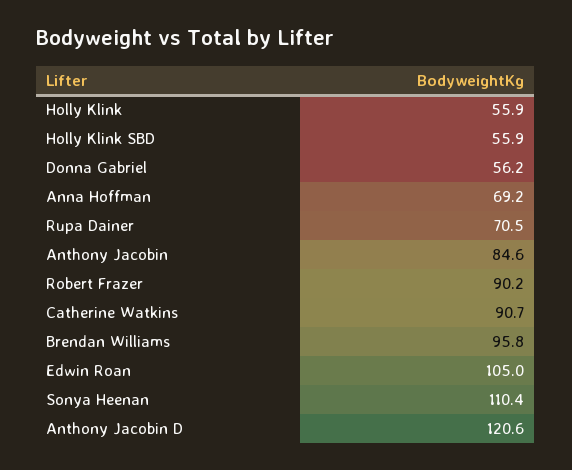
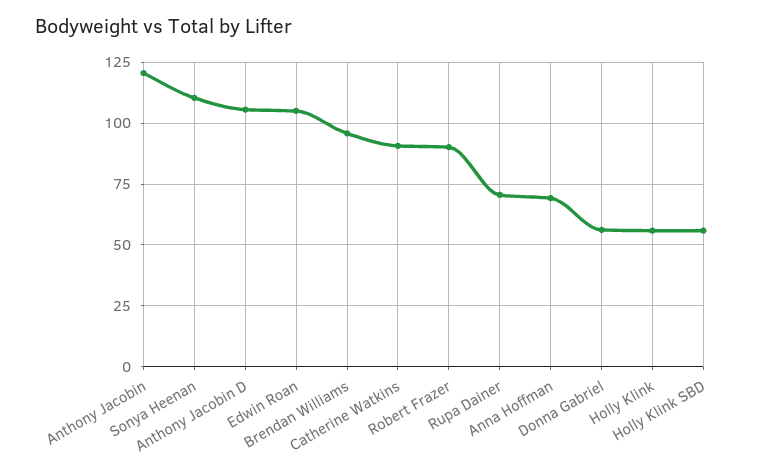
Anthony Jacobin: 84.6 -> 120
Anthony Jacobin D: 120.6 -> 105

